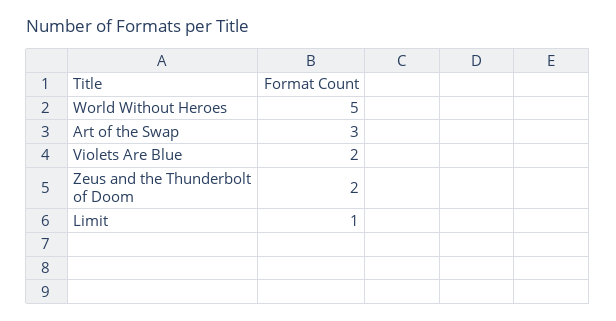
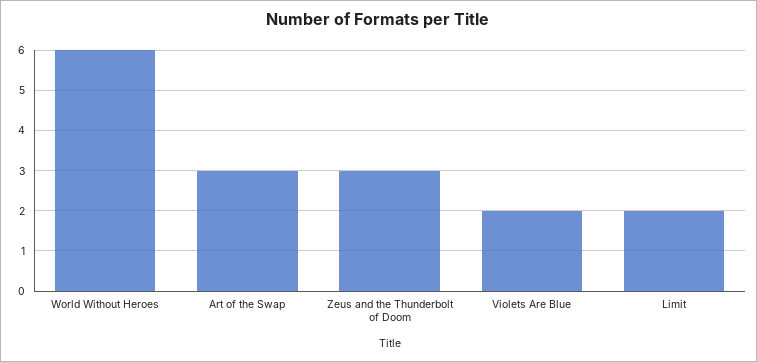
World Without Heroes: 5 -> 6
Zeus and the Thunderbolt of Doom: 2 -> 3
Limit: 1 -> 2

